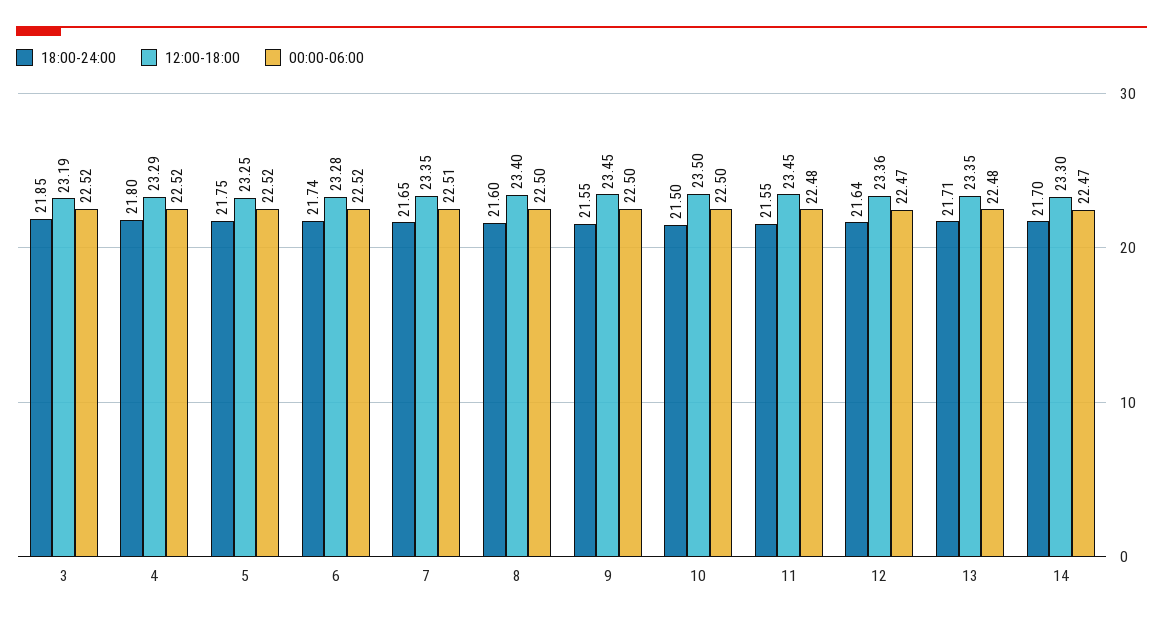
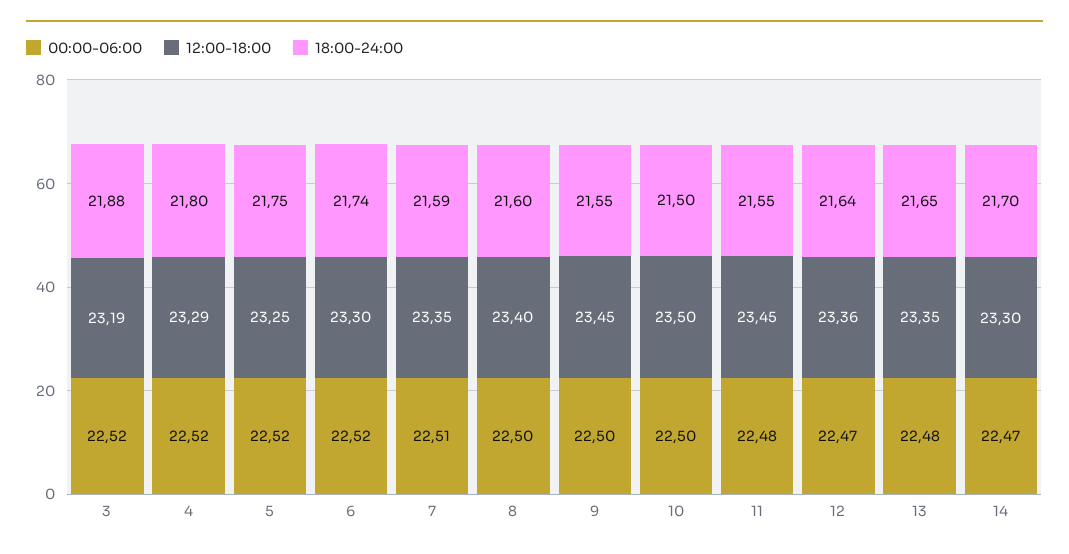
18:00-24:00, 3: 21.85 -> 21.88
12:00-18:00, 6: 23.28 -> 23.3
18:00-24:00, 7: 21.65 -> 21.59
18:00-24:00, 13: 21.71 -> 21.65

